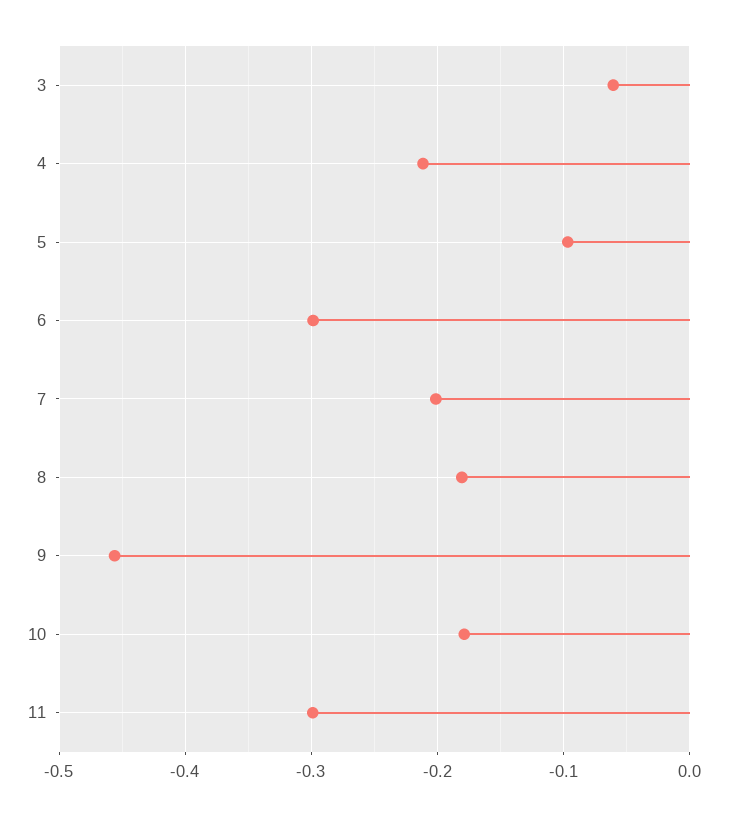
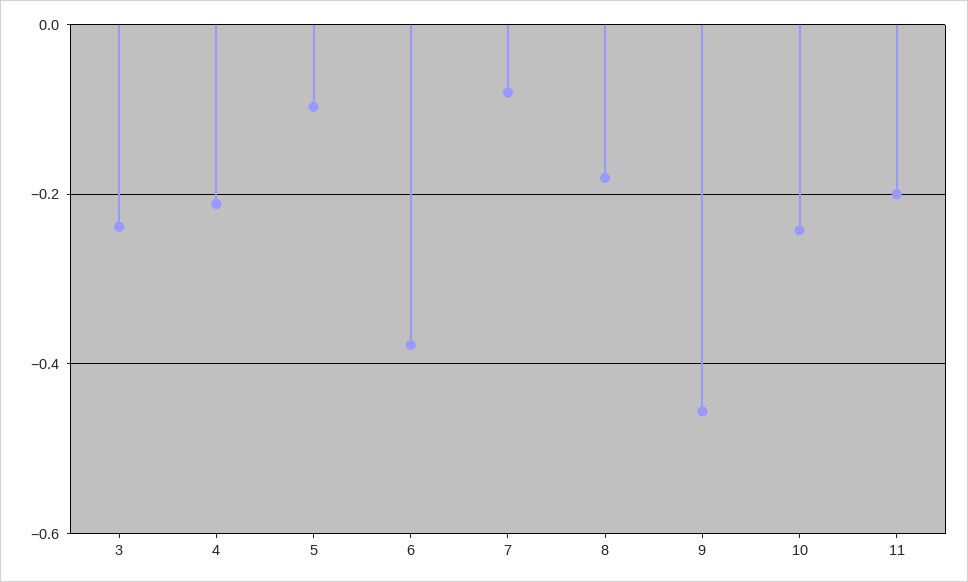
3: -0.06 -> -0.24
6: -0.3 -> -0.38
7: -0.2 -> -0.08
10: -0.18 -> -0.24
11: -0.3 -> -0.2

